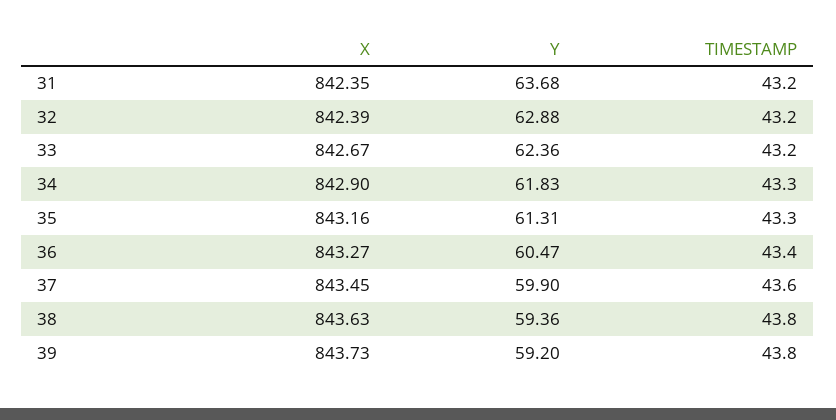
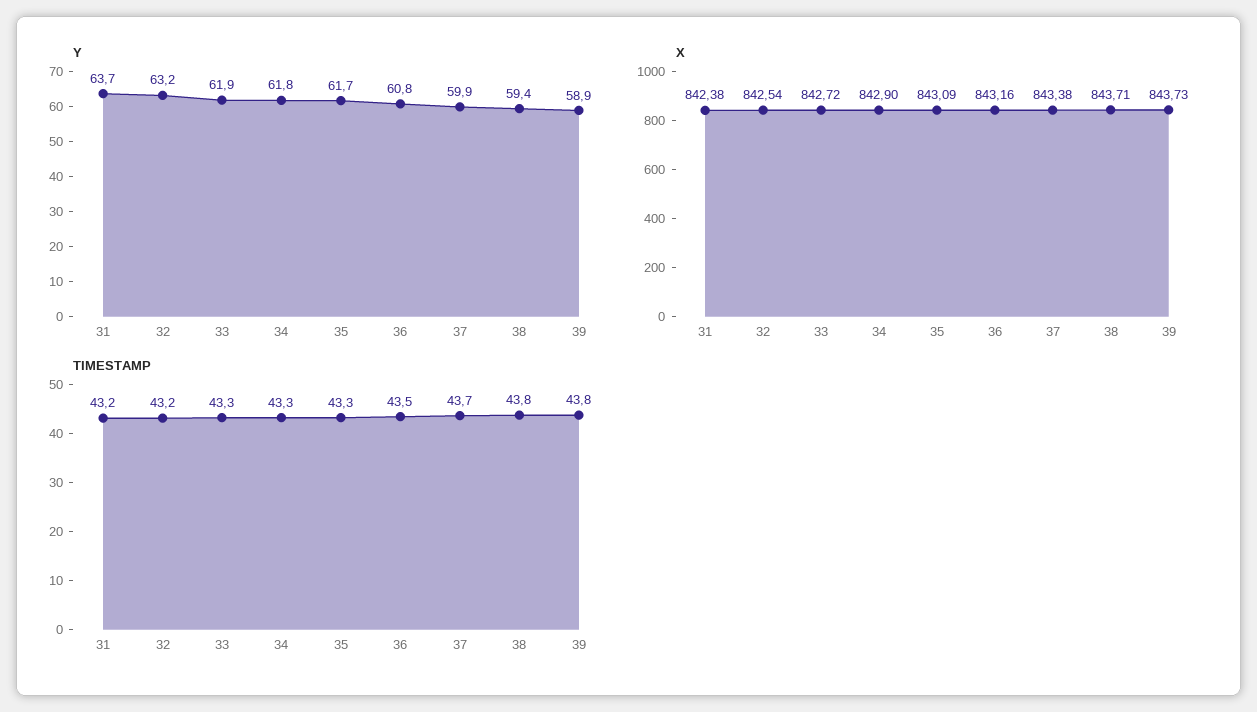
X, 31: 842.35 -> 842.38
X, 32: 842.39 -> 842.54
Y, 32: 62.88 -> 63.2
X, 33: 842.67 -> 842.72
Y, 33: 62.36 -> 61.9
TIMESTAMP, 33: 43.2 -> 43.3
X, 35: 843.16 -> 843.09
Y, 35: 61.31 -> 61.7
X, 36: 843.27 -> 843.16
Y, 36: 60.47 -> 60.8
TIMESTAMP, 36: 43.4 -> 43.5
X, 37: 843.45 -> 843.38
TIMESTAMP, 37: 43.6 -> 43.7
X, 38: 843.63 -> 843.71
Y, 39: 59.2 -> 58.9

